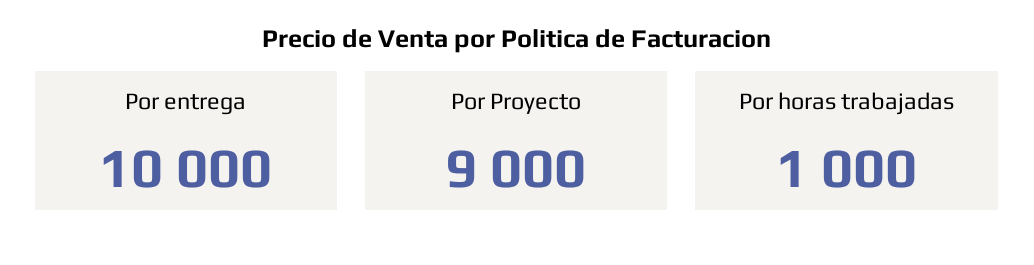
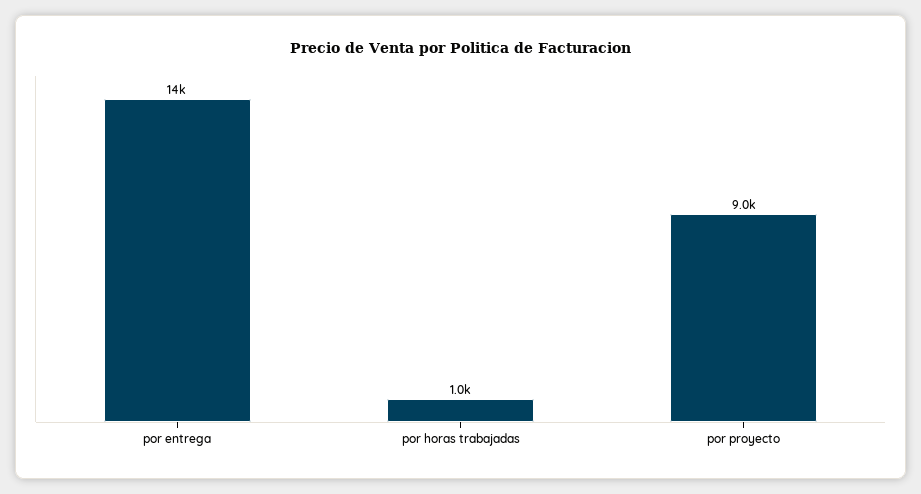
Por entrega: 10000 -> 14000

